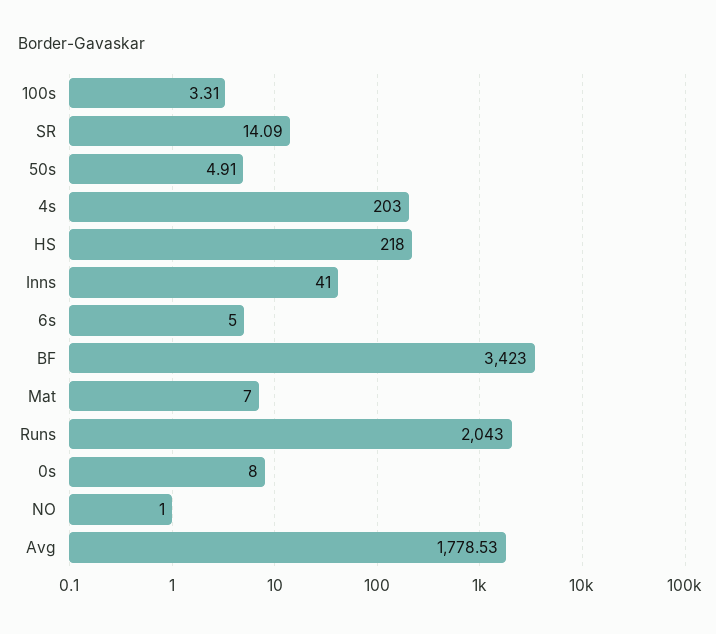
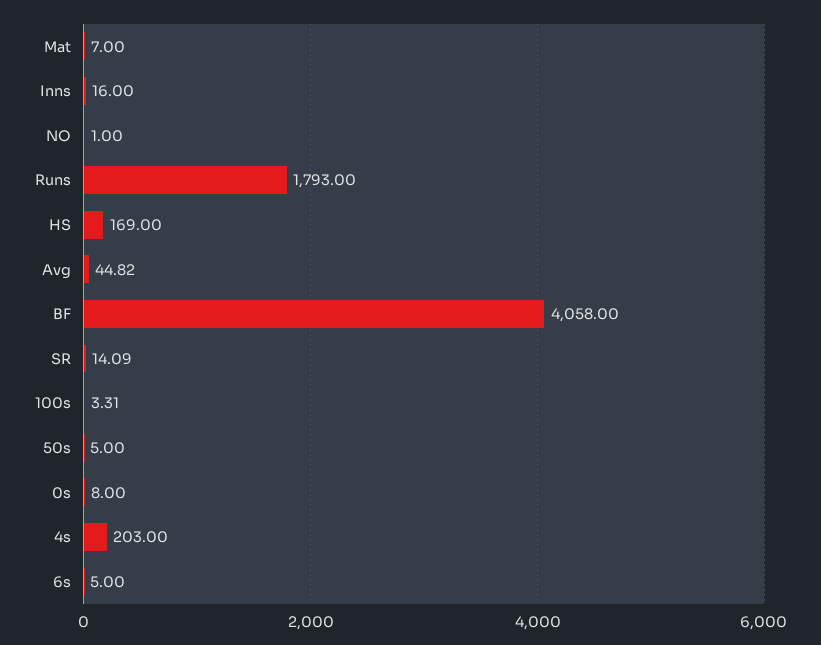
50s: 4.91 -> 5
HS: 218 -> 169
Inns: 41 -> 16
BF: 3423 -> 4058
Runs: 2043 -> 1793
Avg: 1778.53 -> 44.82

